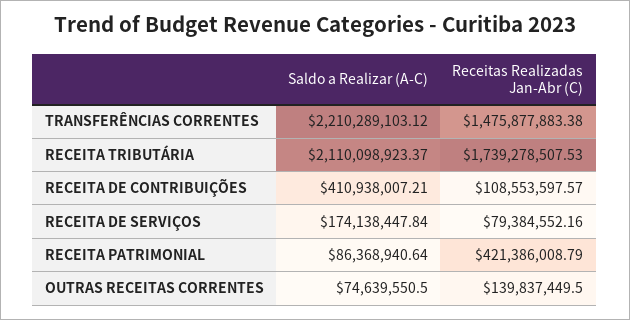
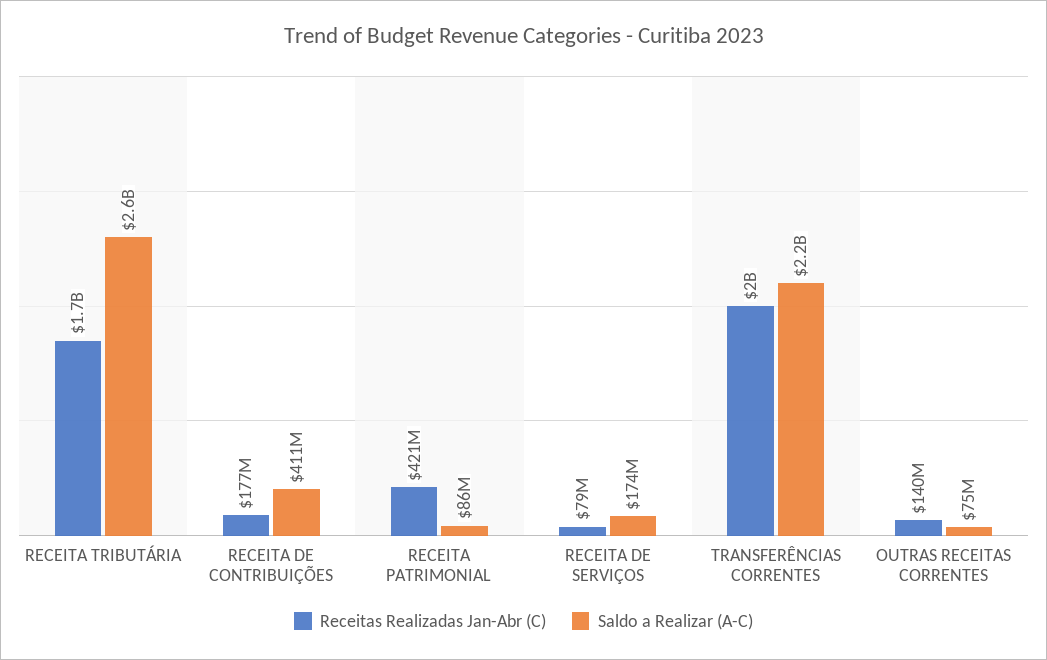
Receitas Realizadas Jan-Abr (C), TRANSFERÊNCIAS CORRENTES: 1475877883.38 -> 2000000000
Saldo a Realizar (A-C), RECEITA TRIBUTÁRIA: 2110098923.37 -> 2600000000
Receitas Realizadas Jan-Abr (C), RECEITA DE CONTRIBUIÇÕES: 108553597.57 -> 177000000

